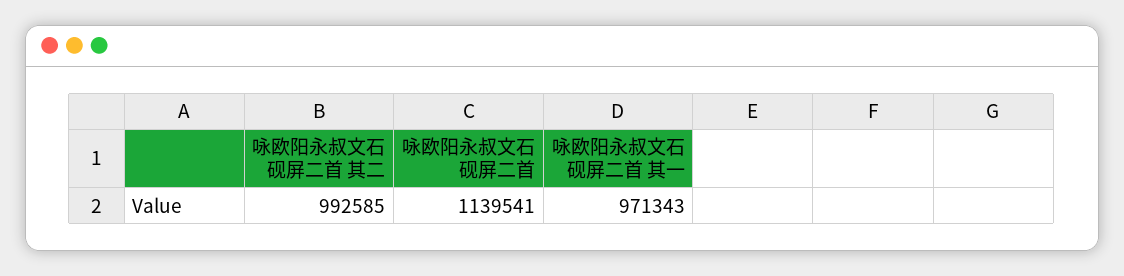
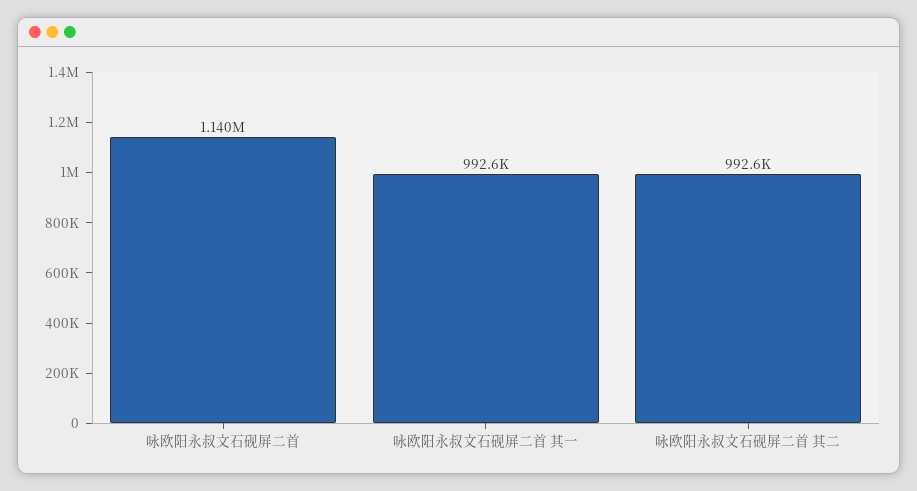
咏欧阳永叔文石砚屏二首 其一: 971343 -> 992600

